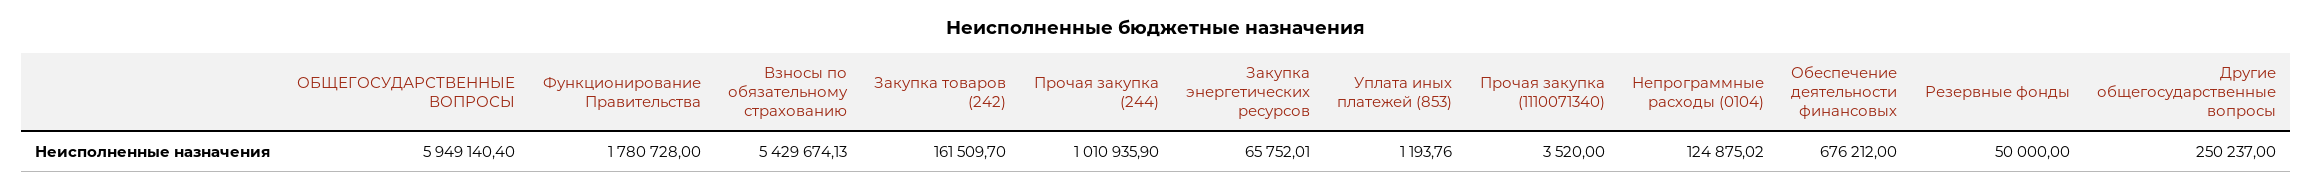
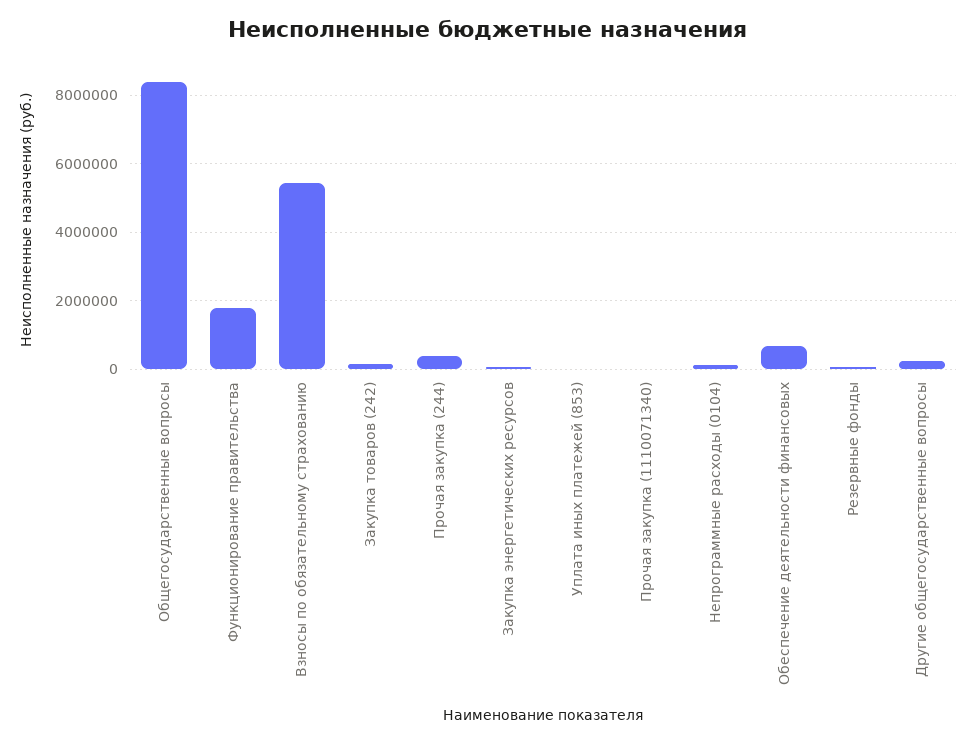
ОБЩЕГОСУДАРСТВЕННЫЕ ВОПРОСЫ: 5949140.4 -> 8400000
Прочая закупка (244): 1010935.9 -> 400000

